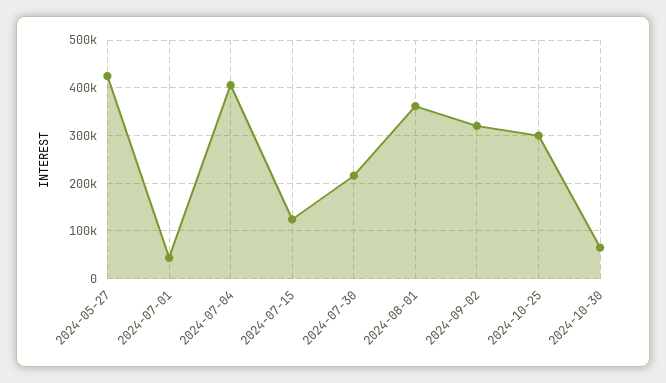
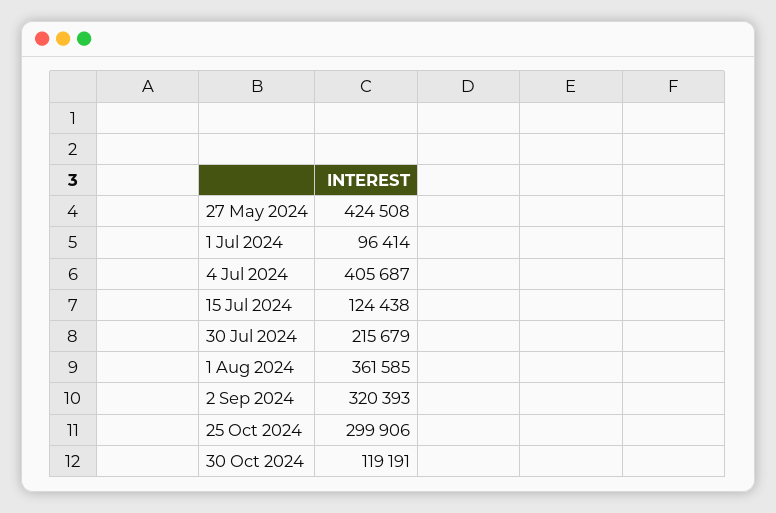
2024-07-01: 40000 -> 96414
2024-10-30: 60000 -> 119191

